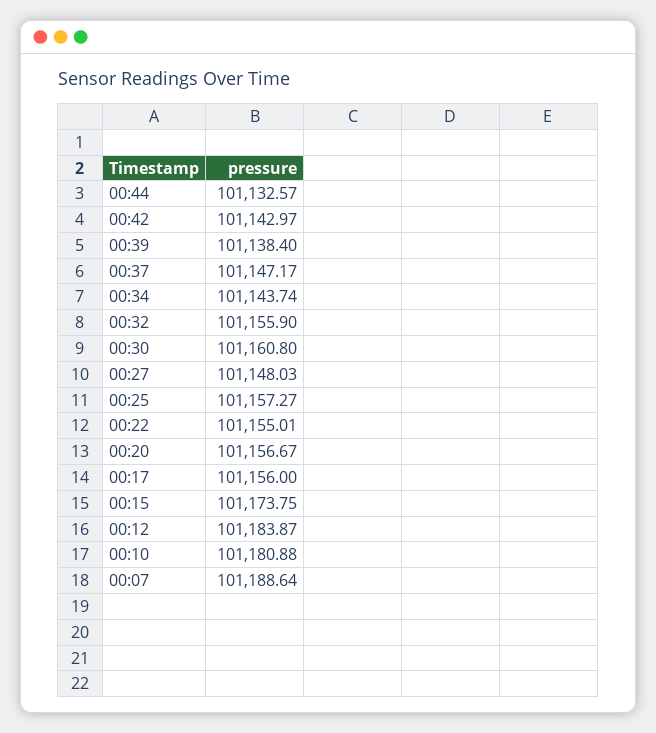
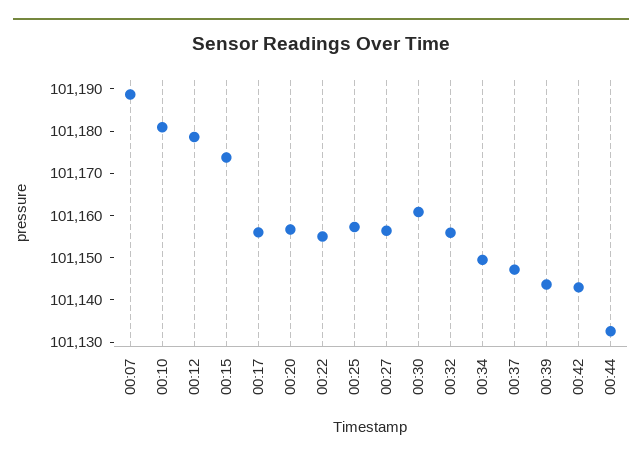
00:39: 101138.4 -> 101144
00:34: 101143.74 -> 101150
00:27: 101148.03 -> 101156
00:12: 101183.87 -> 101178

